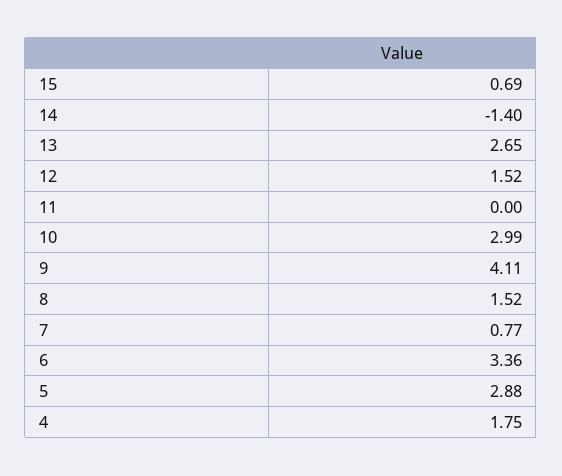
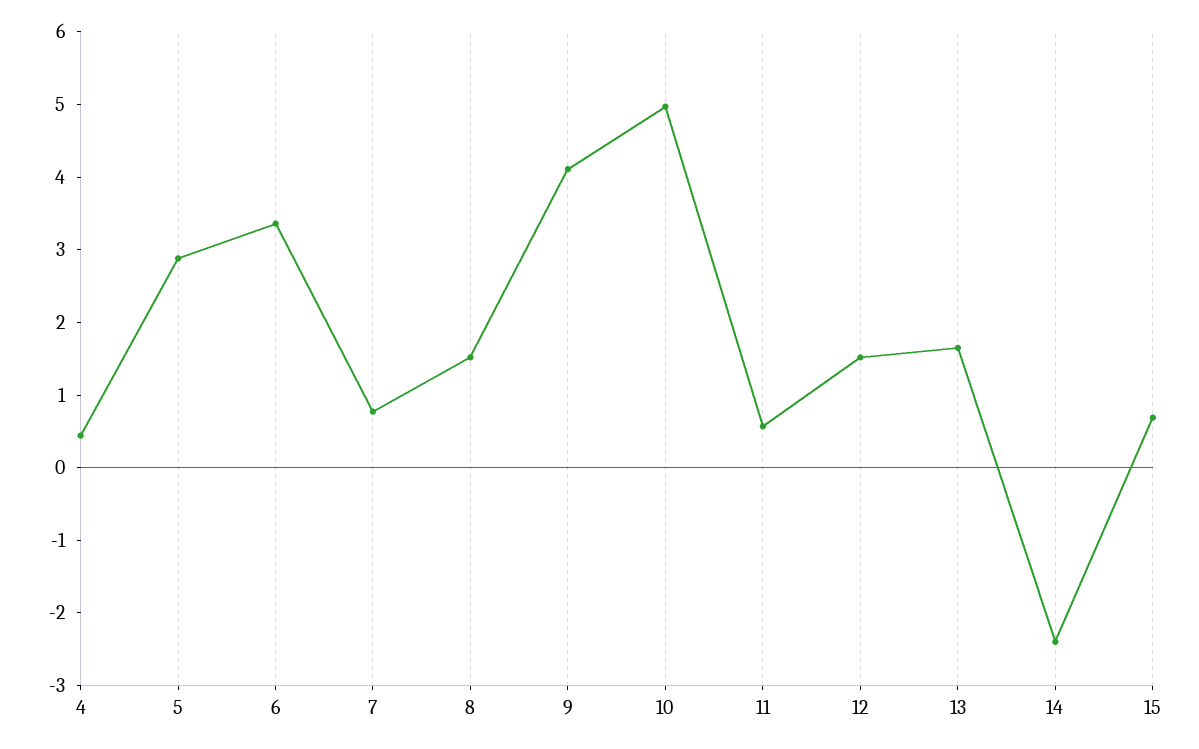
14: -1.4 -> -2.4
13: 2.65 -> 1.6
11: 0 -> 0.6
10: 2.99 -> 5
4: 1.75 -> 0.4

